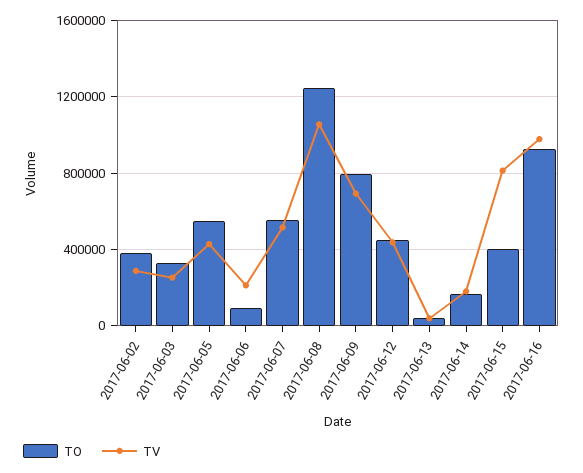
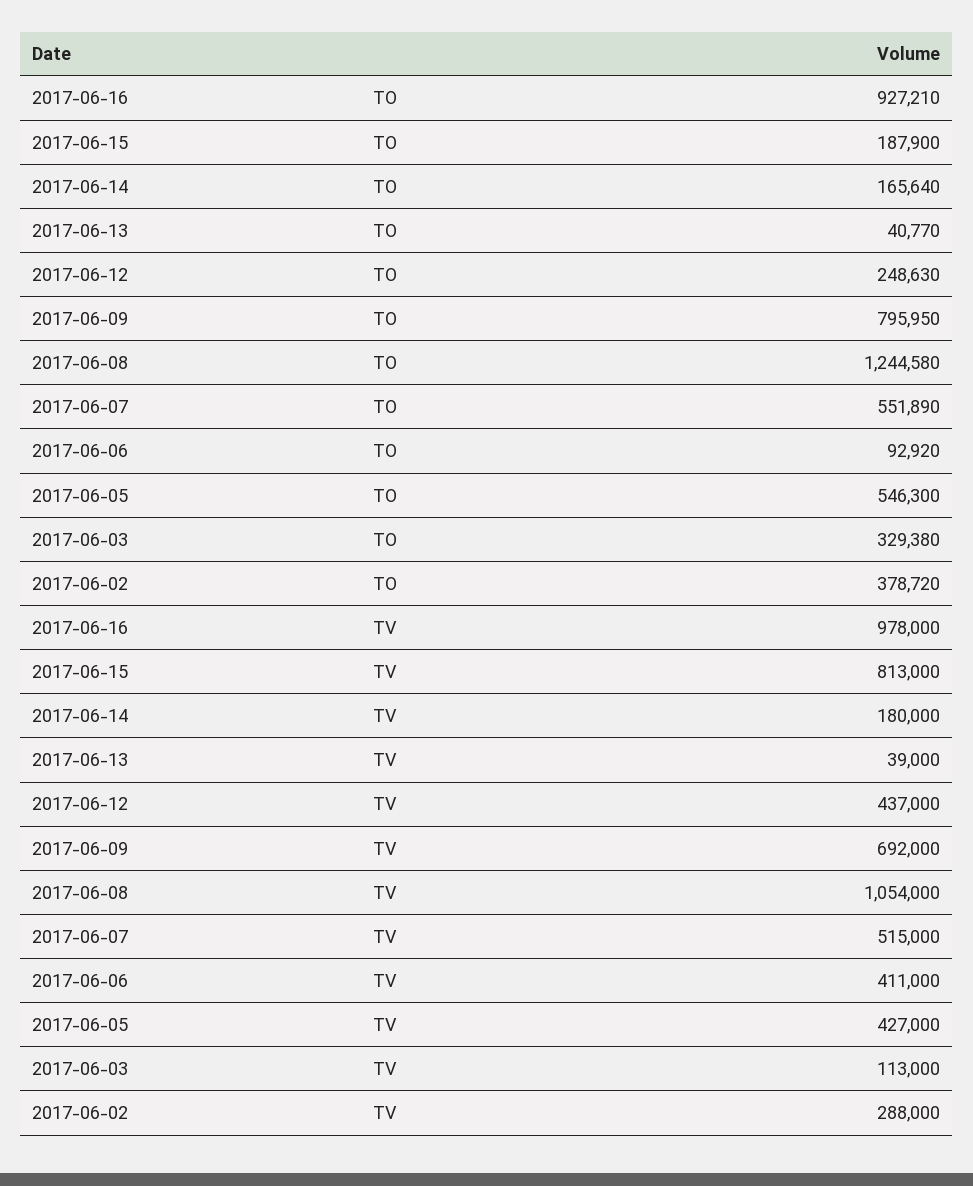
TV, 2017-06-03: 250000 -> 113000
TV, 2017-06-06: 200000 -> 411000
TO, 2017-06-12: 450000 -> 248630
TO, 2017-06-15: 400000 -> 187900

